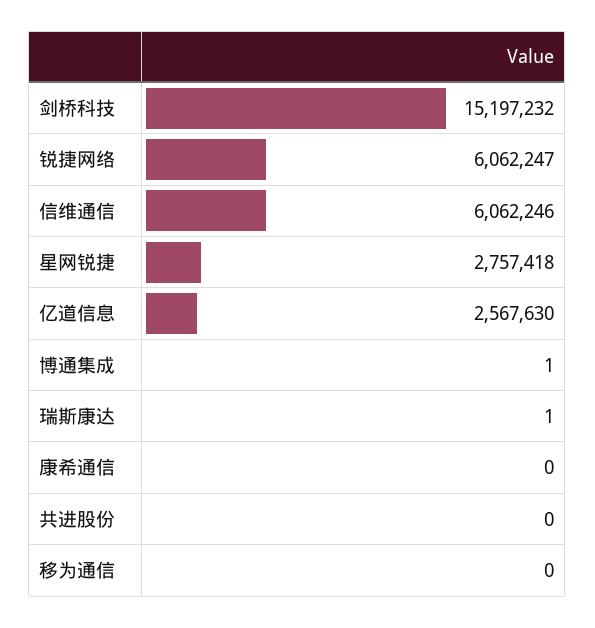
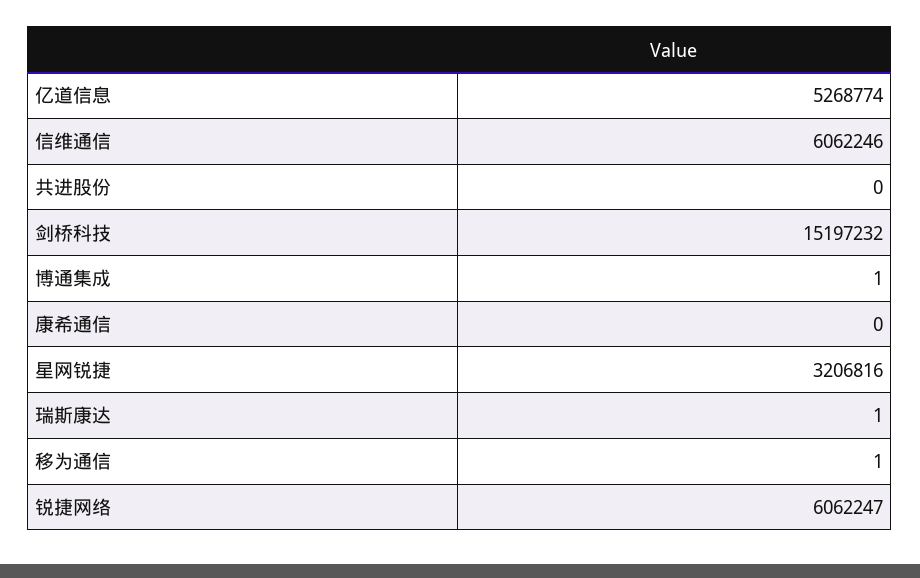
星网锐捷: 2757418 -> 3206816
亿道信息: 2567630 -> 5268774
移为通信: 0 -> 1

